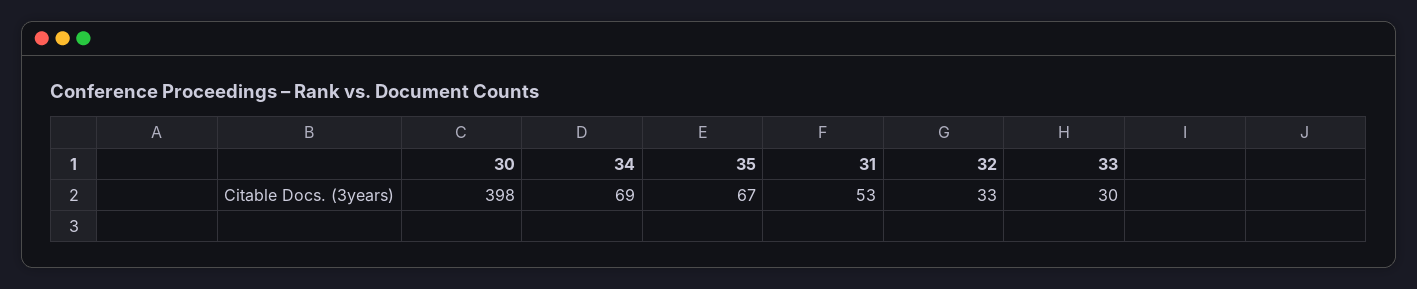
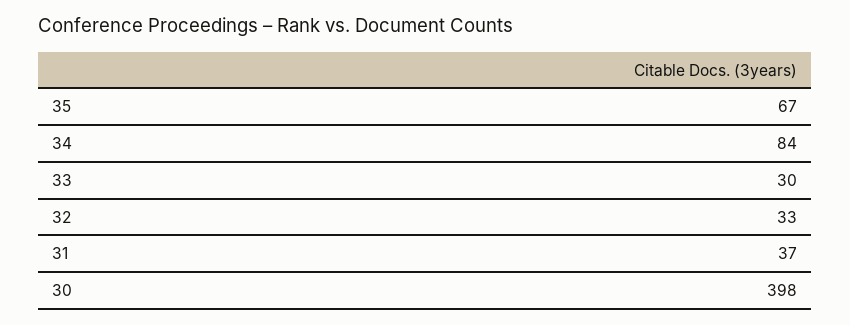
34: 69 -> 84
31: 53 -> 37

